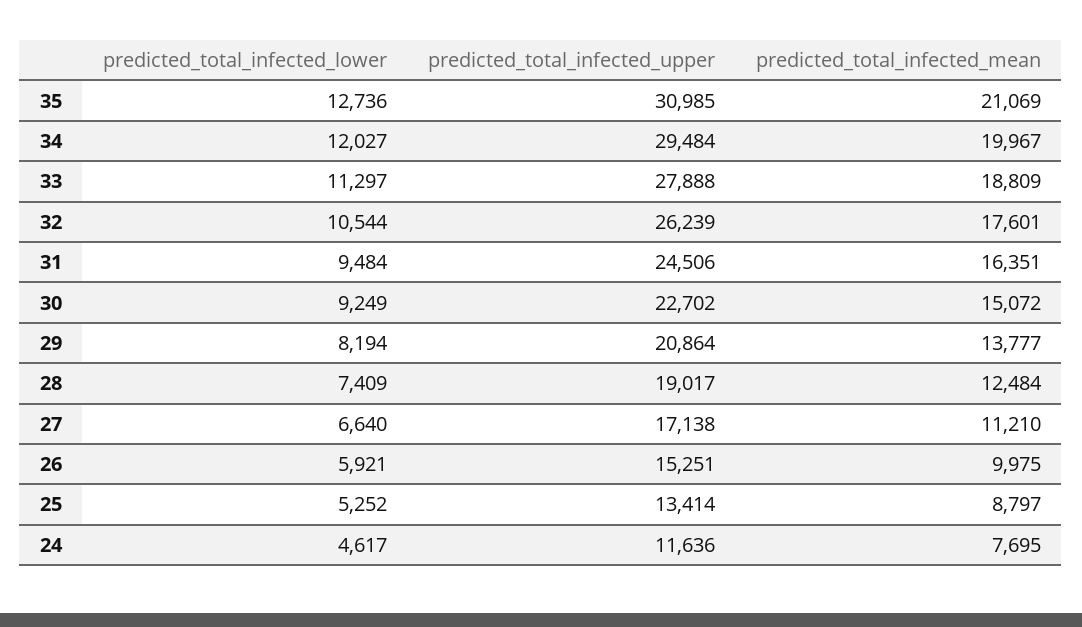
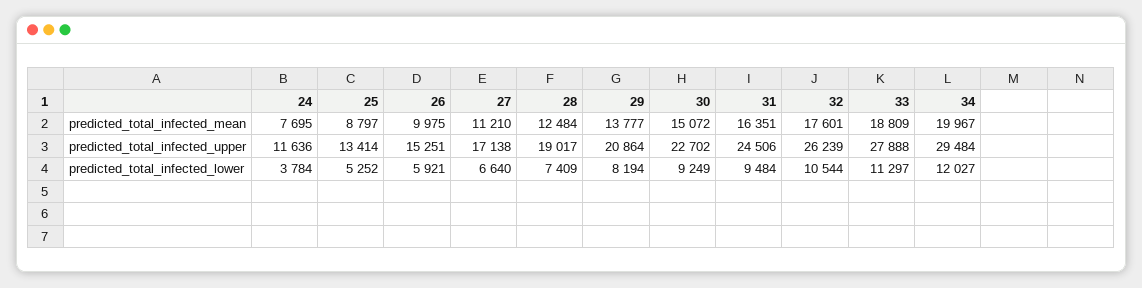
predicted_total_infected_lower, 35: 12736 -> none
predicted_total_infected_upper, 35: 30985 -> none
predicted_total_infected_mean, 35: 21069 -> none
predicted_total_infected_lower, 24: 4617 -> 3784

